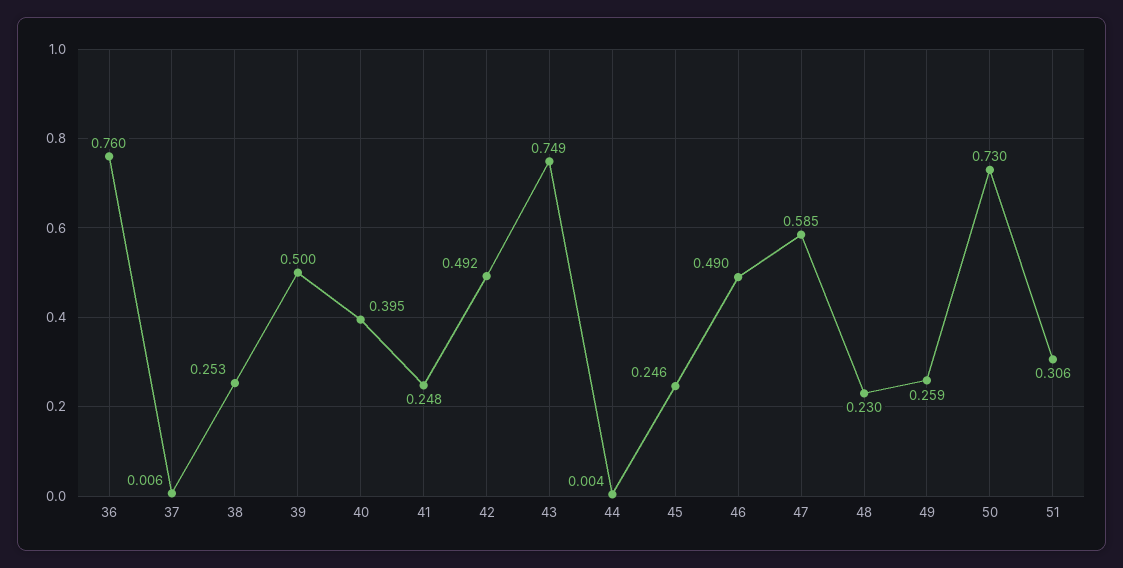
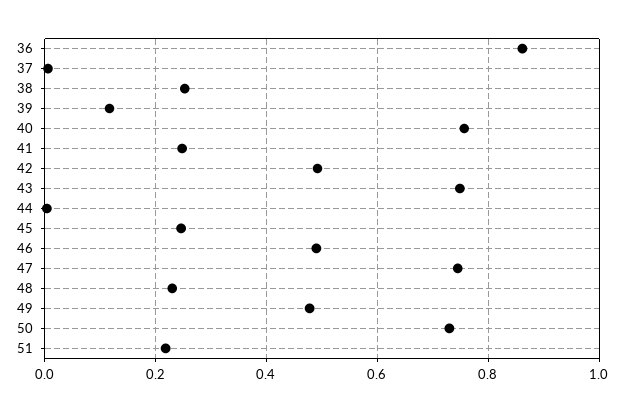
36: 0.76 -> 0.86
39: 0.5 -> 0.12
40: 0.395 -> 0.76
47: 0.585 -> 0.74
49: 0.259 -> 0.48
51: 0.306 -> 0.22

